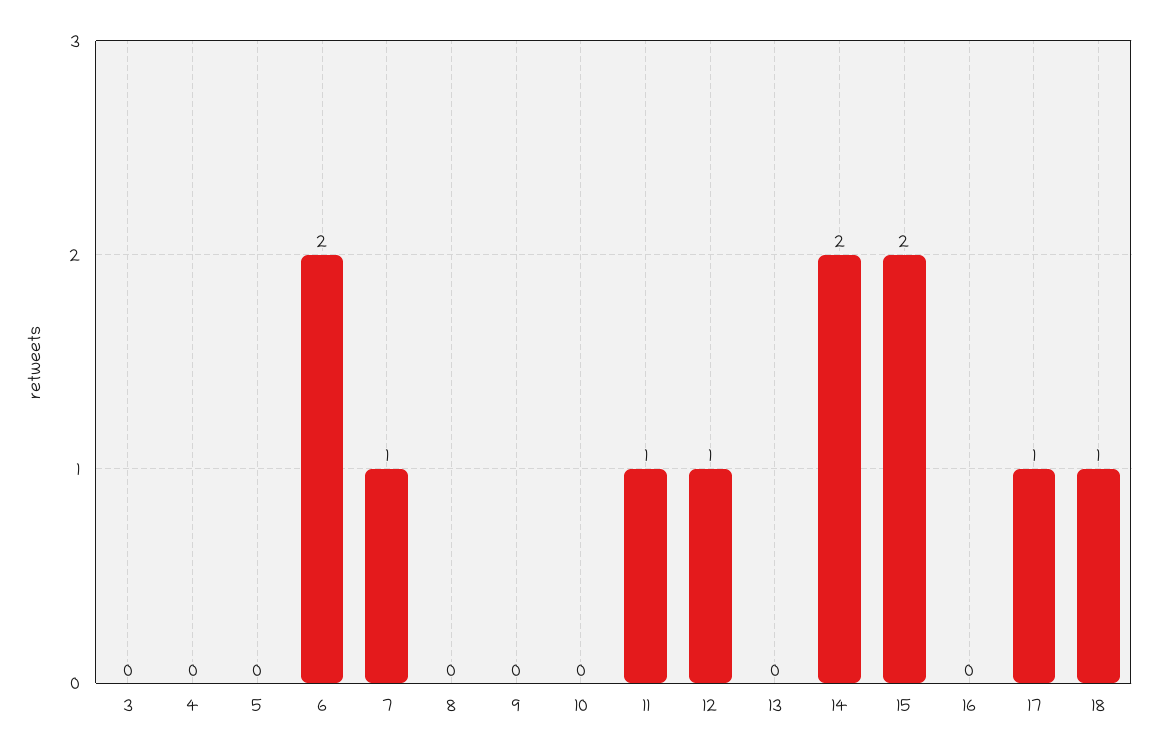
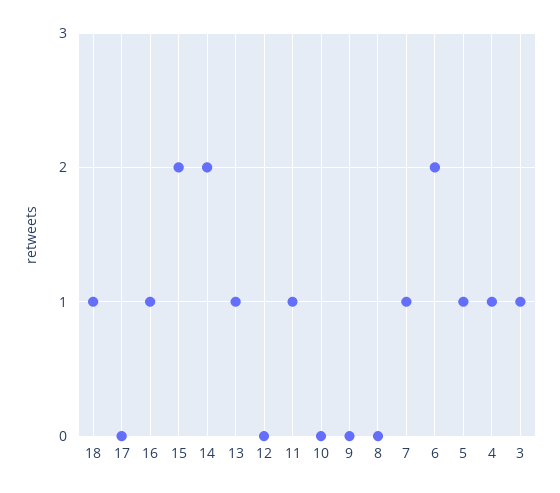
3: 0 -> 1
4: 0 -> 1
5: 0 -> 1
12: 1 -> 0
13: 0 -> 1
16: 0 -> 1
17: 1 -> 0

